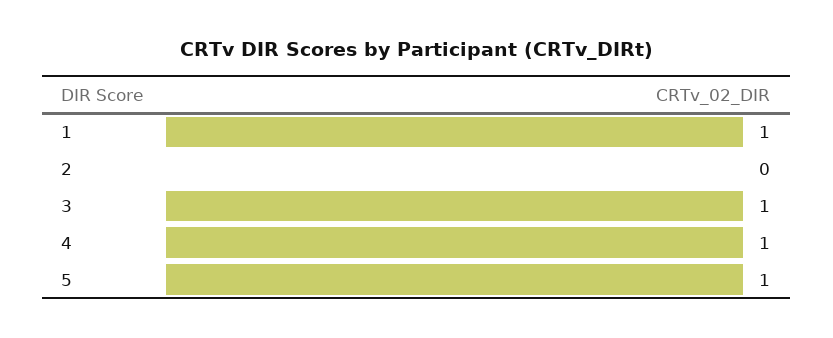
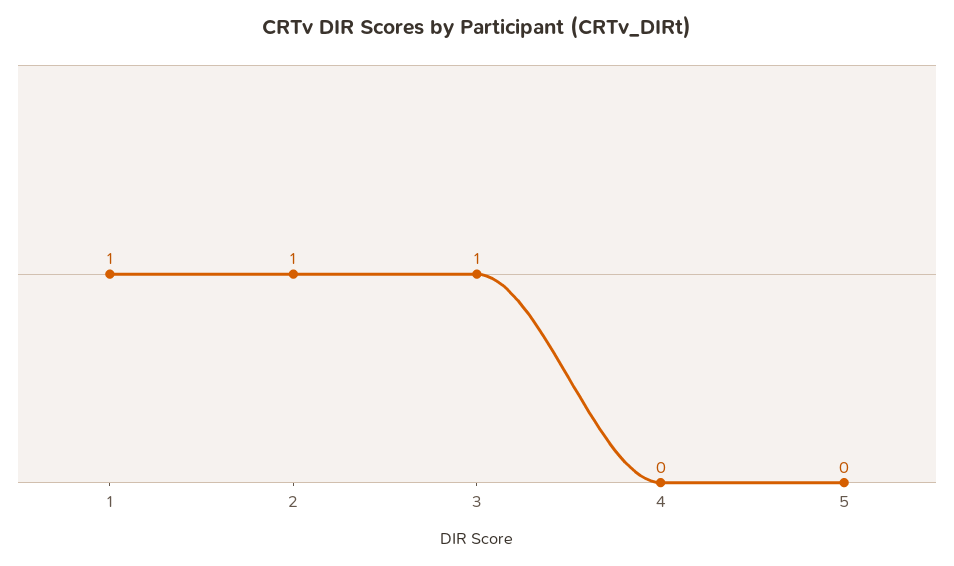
2: 0 -> 1
4: 1 -> 0
5: 1 -> 0

